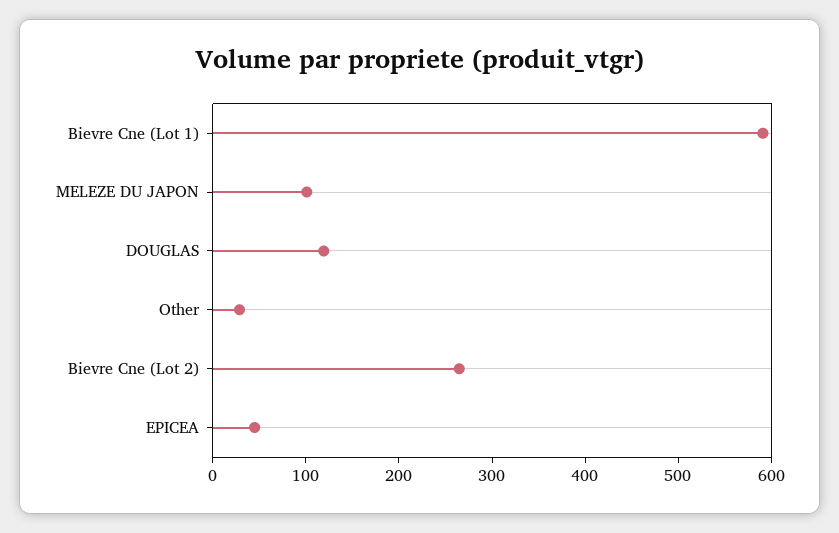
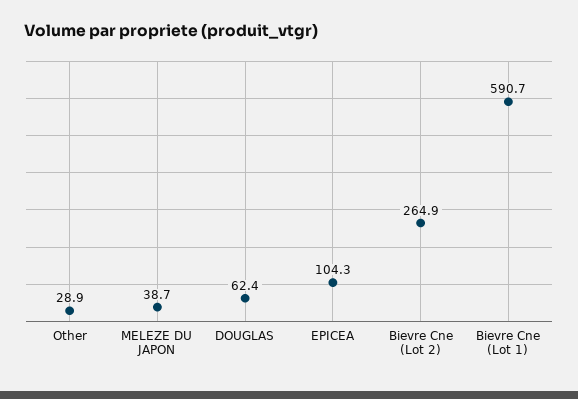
MELEZE DU JAPON: 100 -> 38.7
DOUGLAS: 120 -> 62.4
EPICEA: 40 -> 104.3

